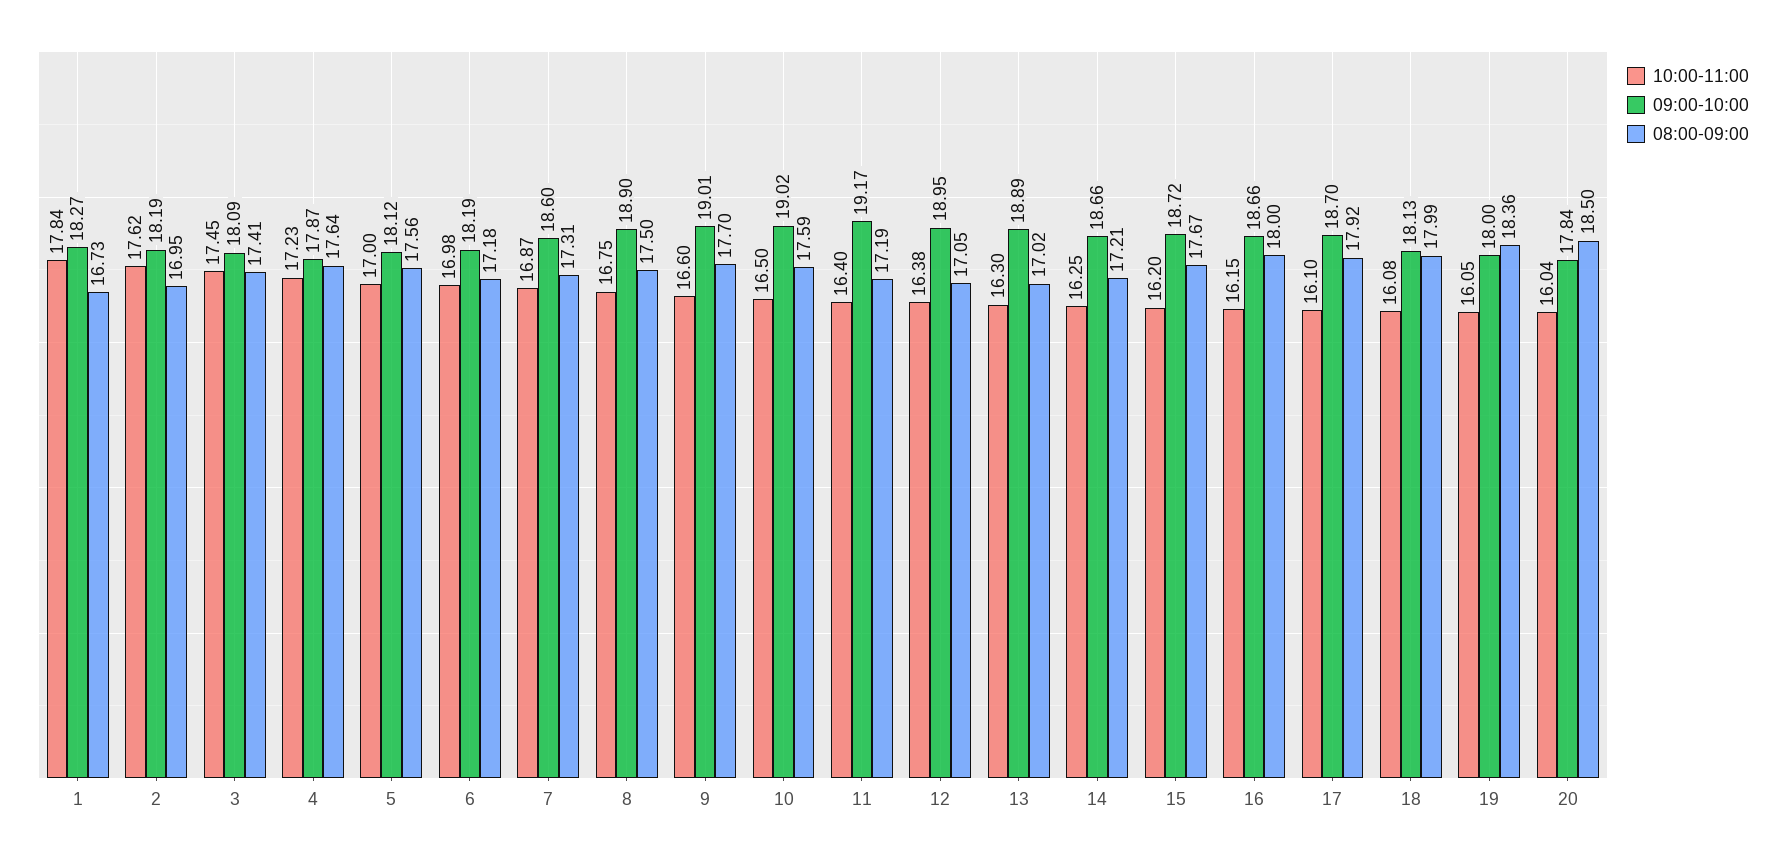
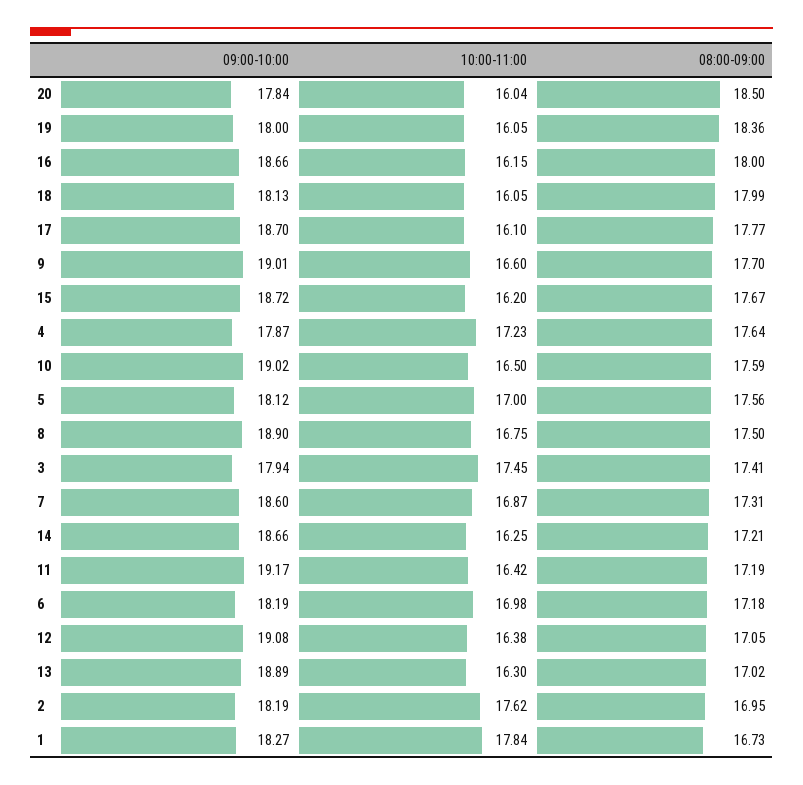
09:00-10:00, 3: 18.09 -> 17.94
10:00-11:00, 11: 16.4 -> 16.42
09:00-10:00, 12: 18.95 -> 19.08
08:00-09:00, 17: 17.92 -> 17.77
10:00-11:00, 18: 16.08 -> 16.05

